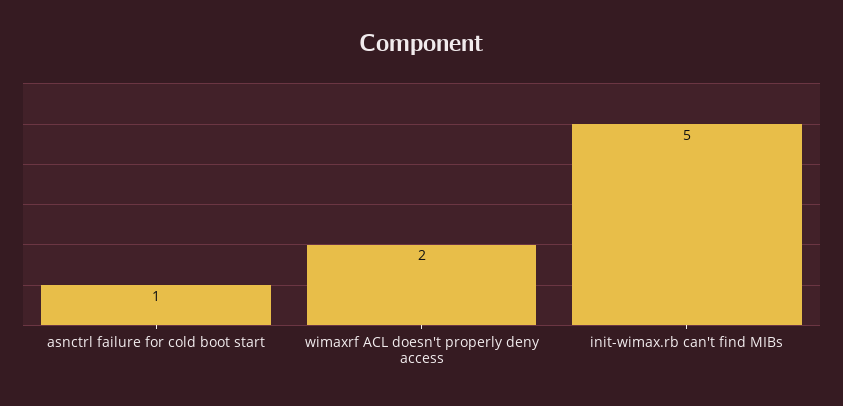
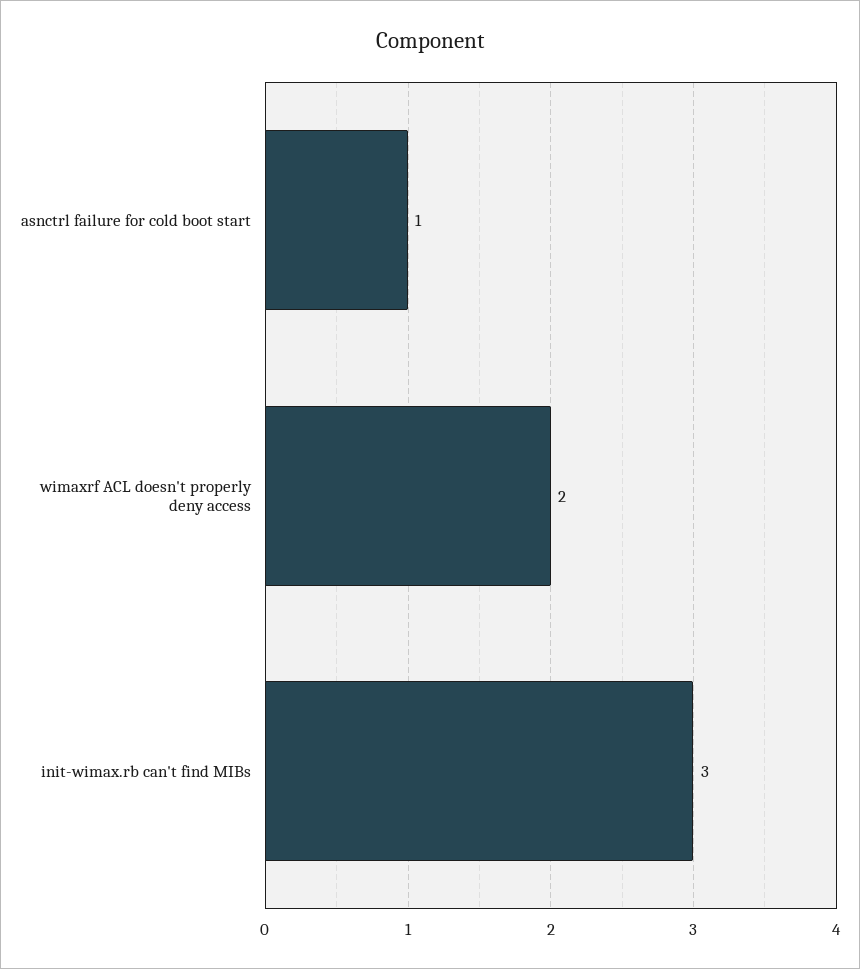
init-wimax.rb can't find MIBs: 5 -> 3

